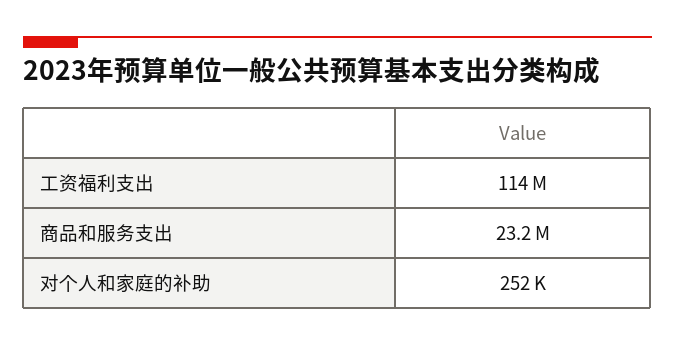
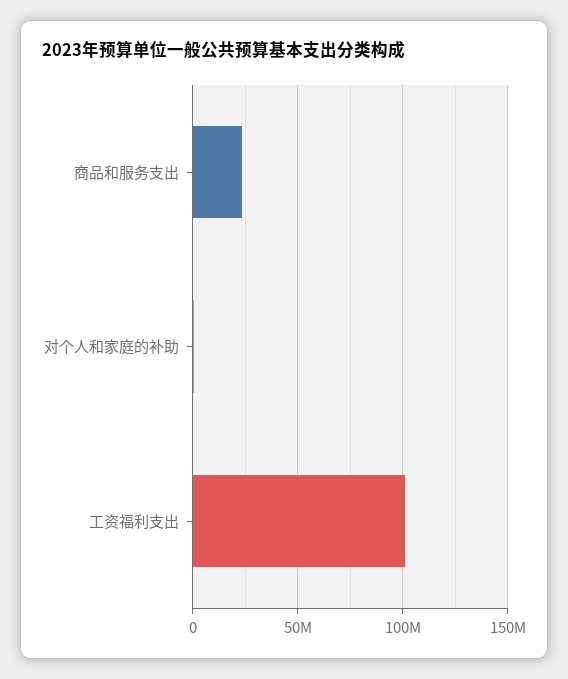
工资福利支出: 114000000 -> 100000000

